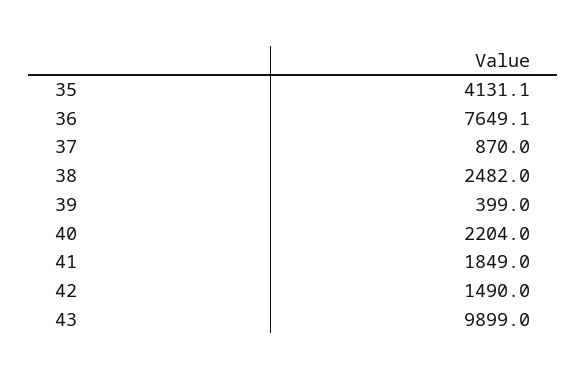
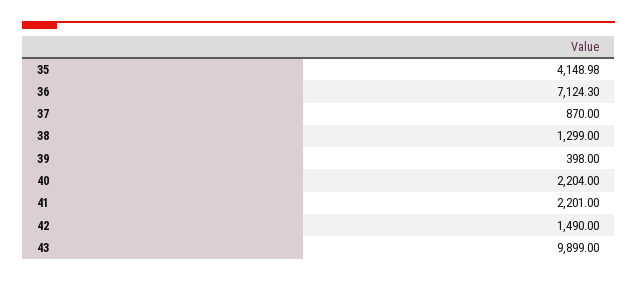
35: 4131.1 -> 4148.98
36: 7649.1 -> 7124.3
38: 2482 -> 1299
39: 399 -> 398
41: 1849 -> 2201

